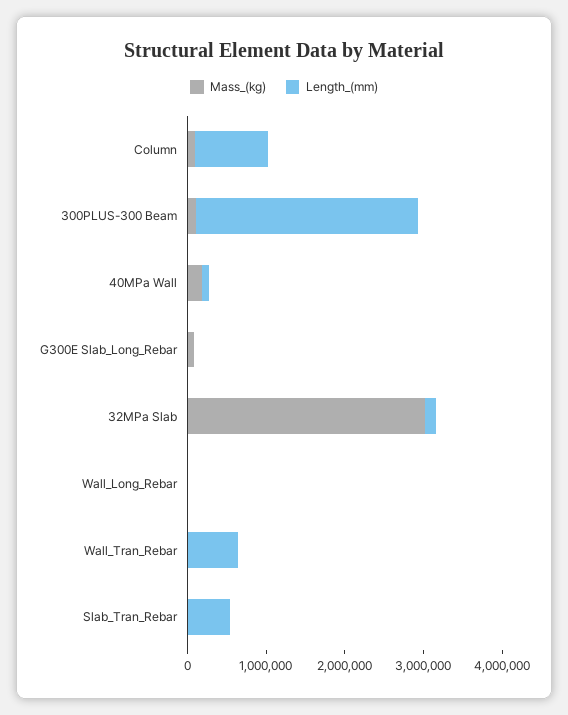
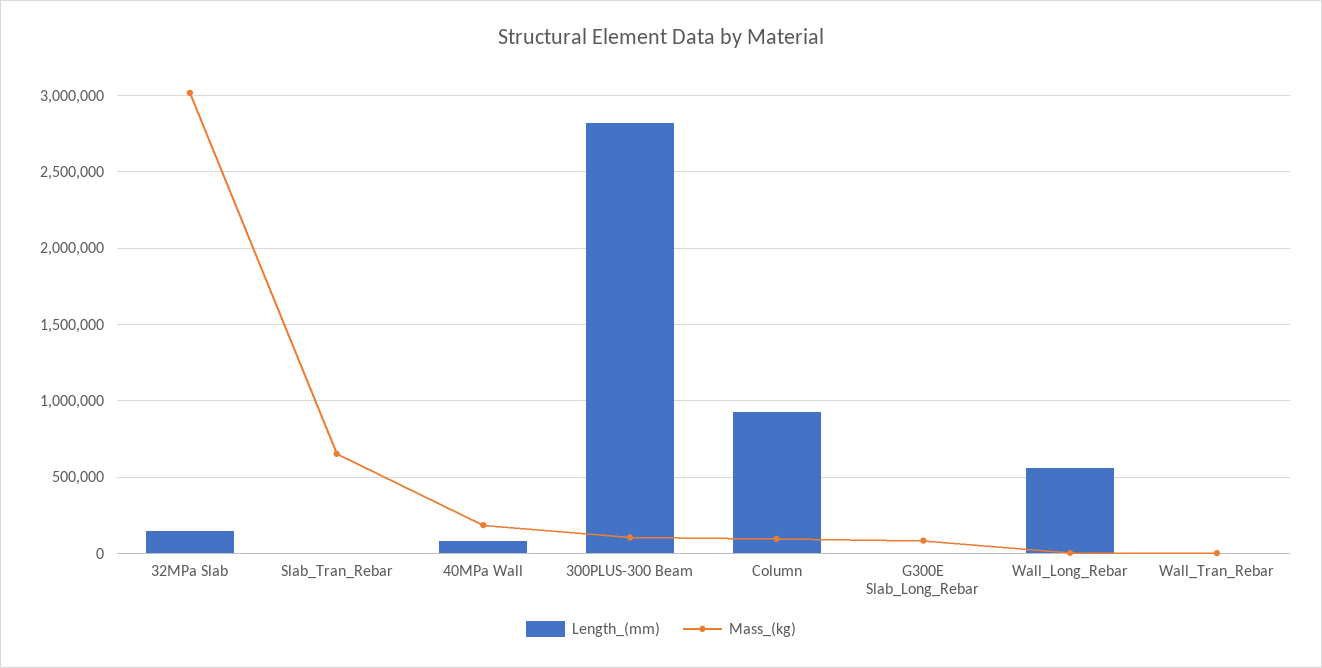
Length_(mm), Wall_Long_Rebar: 0 -> 550000
Length_(mm), Wall_Tran_Rebar: 600000 -> 0
Mass_(kg), Slab_Tran_Rebar: 0 -> 650000
Length_(mm), Slab_Tran_Rebar: 600000 -> 0

